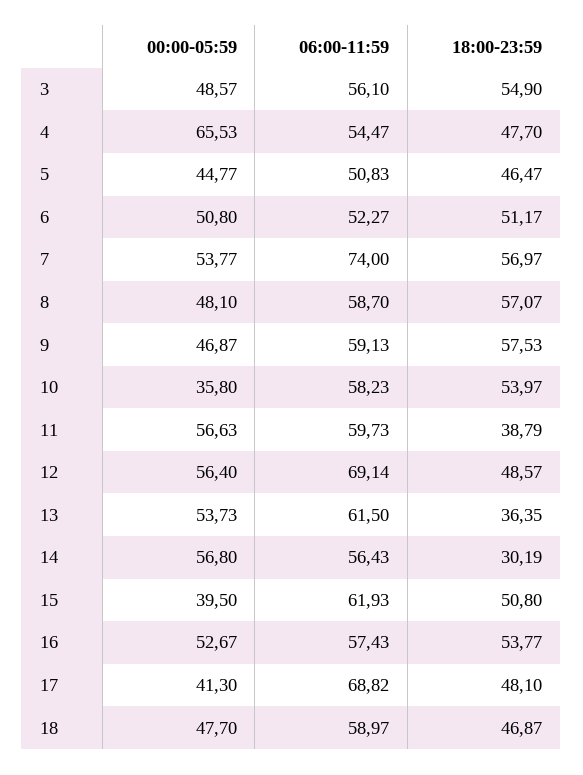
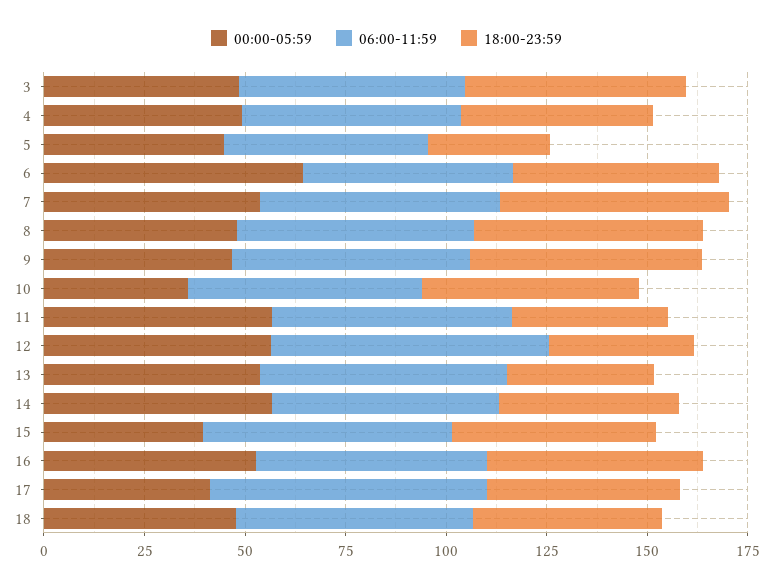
00:00-05:59, 4: 65.53 -> 50
18:00-23:59, 5: 46.47 -> 30
00:00-05:59, 6: 50.8 -> 65
06:00-11:59, 7: 74 -> 60
18:00-23:59, 12: 48.57 -> 35
18:00-23:59, 14: 30.19 -> 45

